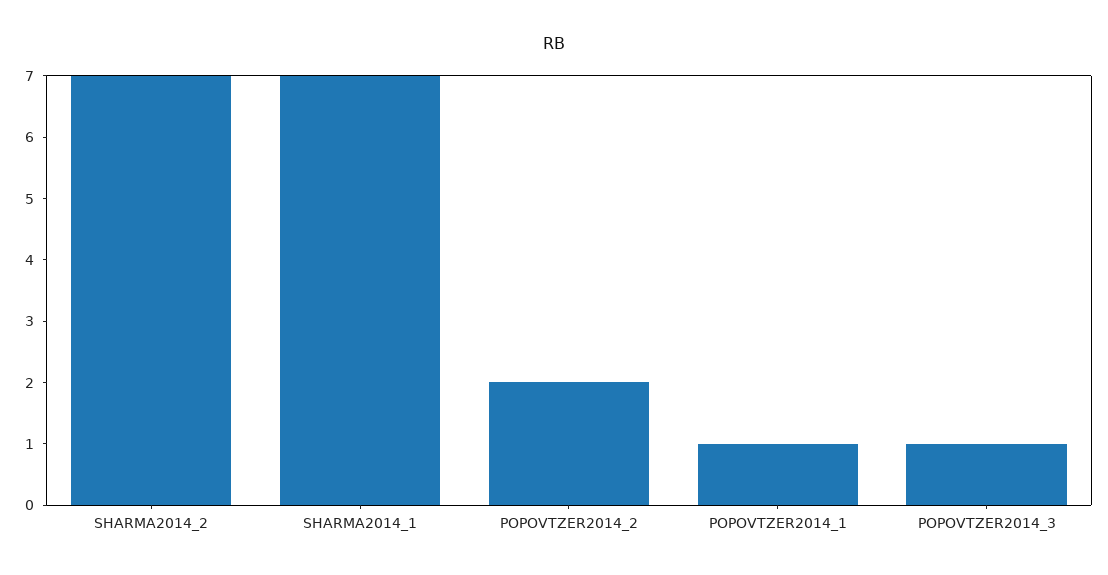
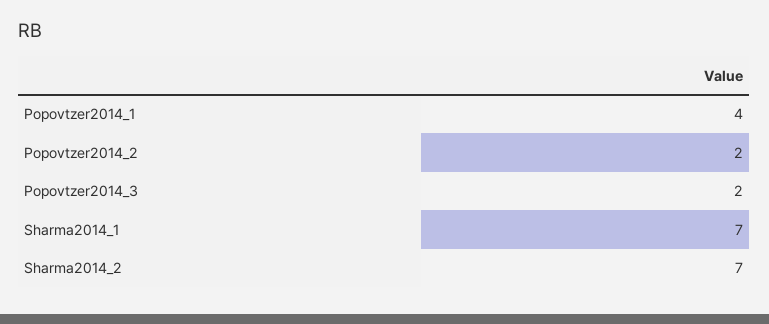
POPOVTZER2014_1: 1 -> 4
POPOVTZER2014_3: 1 -> 2

